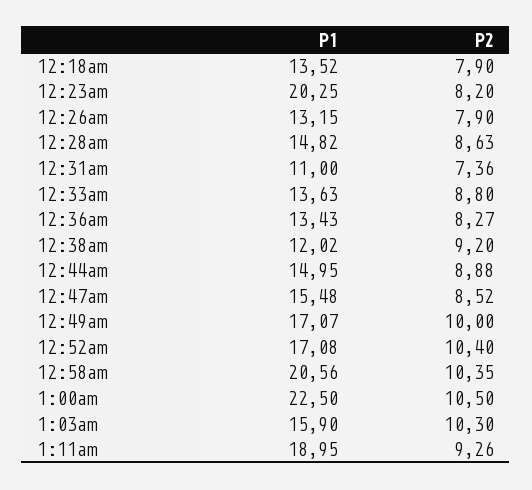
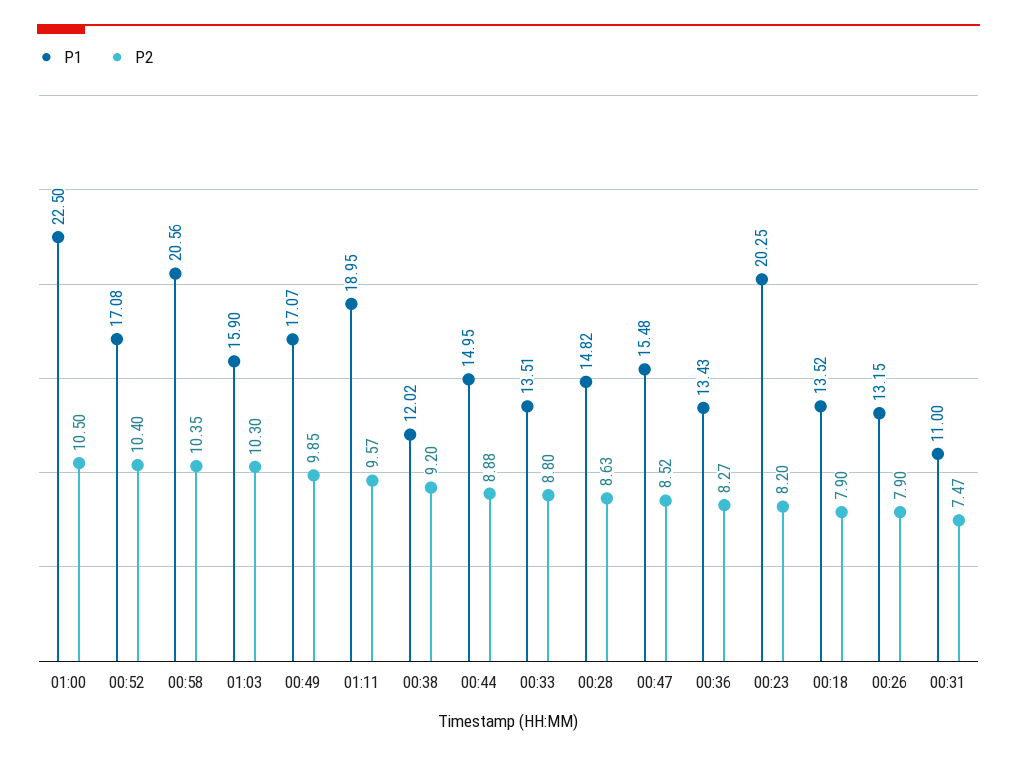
P2, 12:31am: 7.36 -> 7.47
P1, 12:33am: 13.63 -> 13.51
P2, 12:49am: 10 -> 9.85
P2, 1:11am: 9.26 -> 9.57

